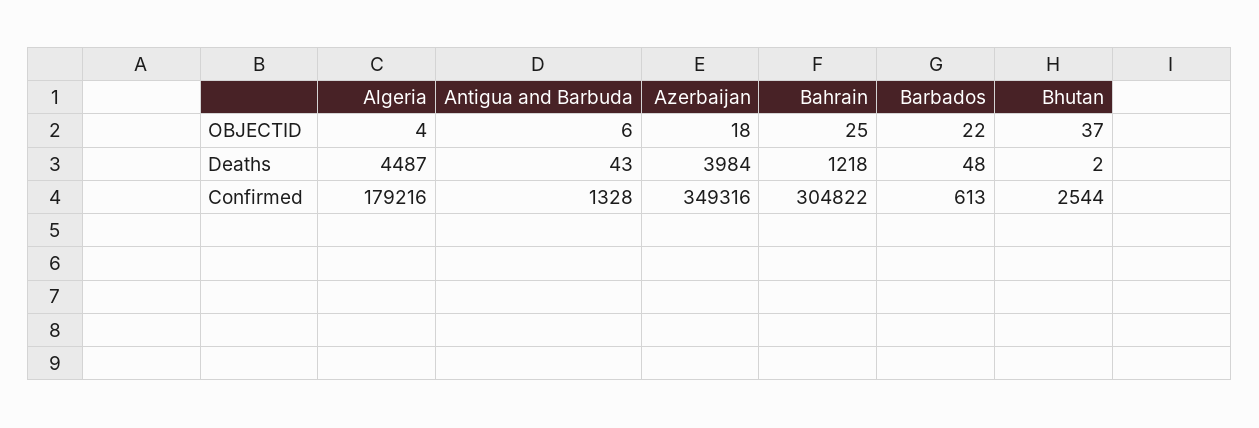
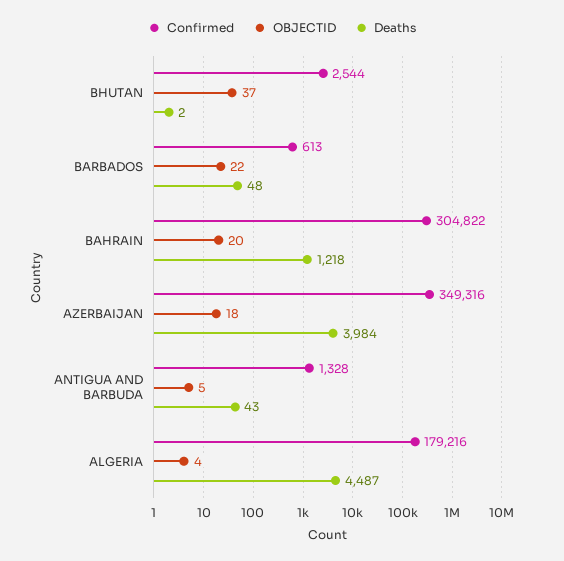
OBJECTID, Antigua and Barbuda: 6 -> 5
OBJECTID, Bahrain: 25 -> 20

